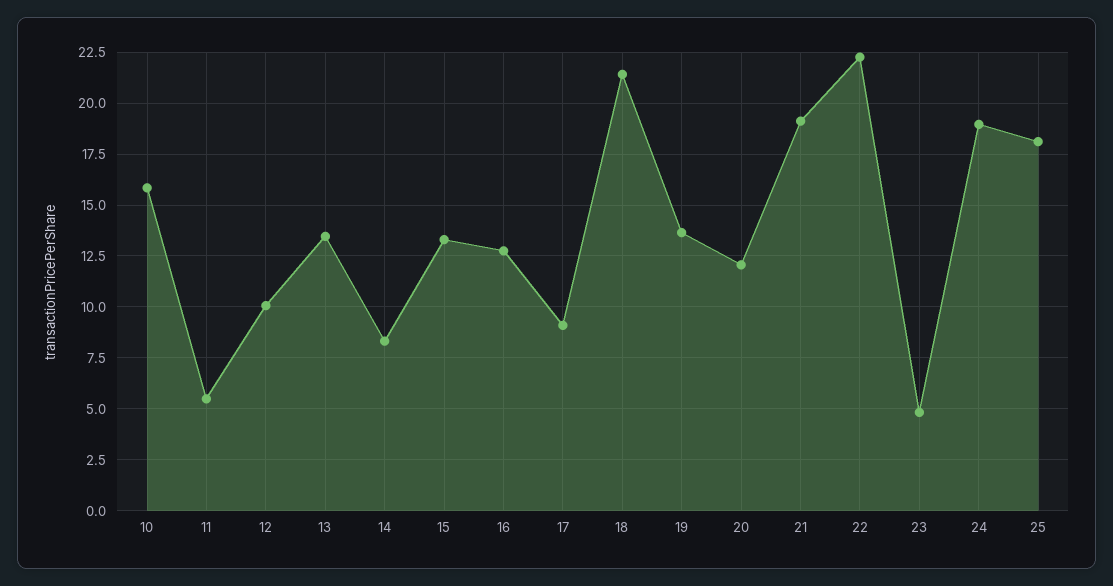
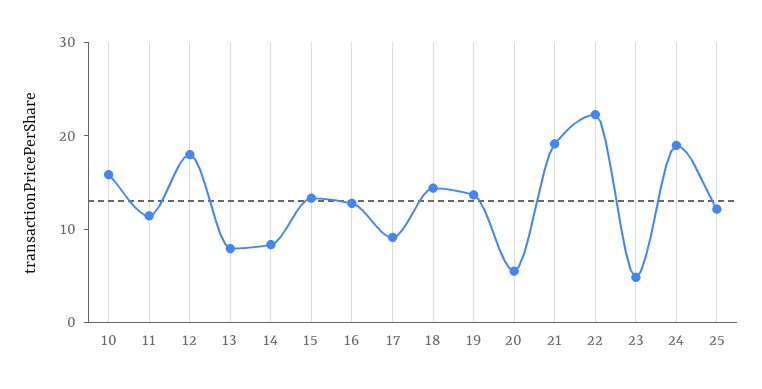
11: 5.5 -> 12
12: 10 -> 18
13: 13.5 -> 8
18: 21.5 -> 14
20: 12 -> 6
25: 18 -> 12

